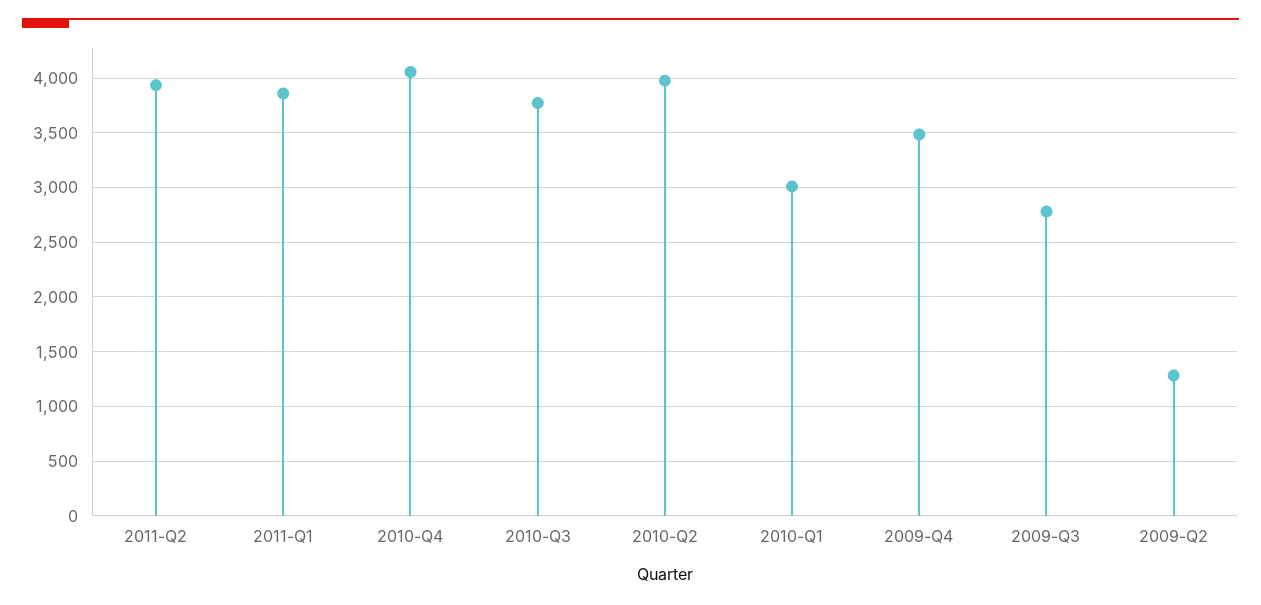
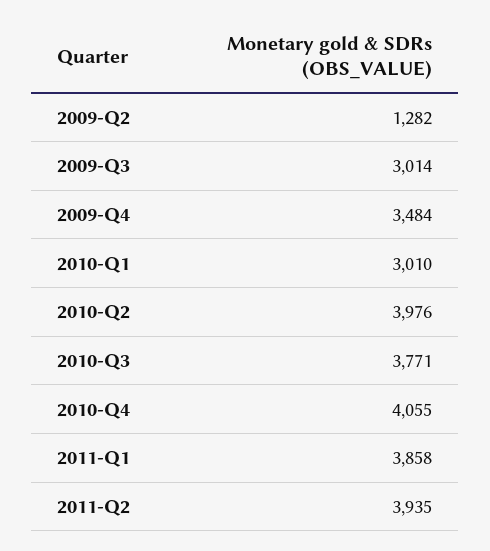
2009-Q3: 2800 -> 3014

